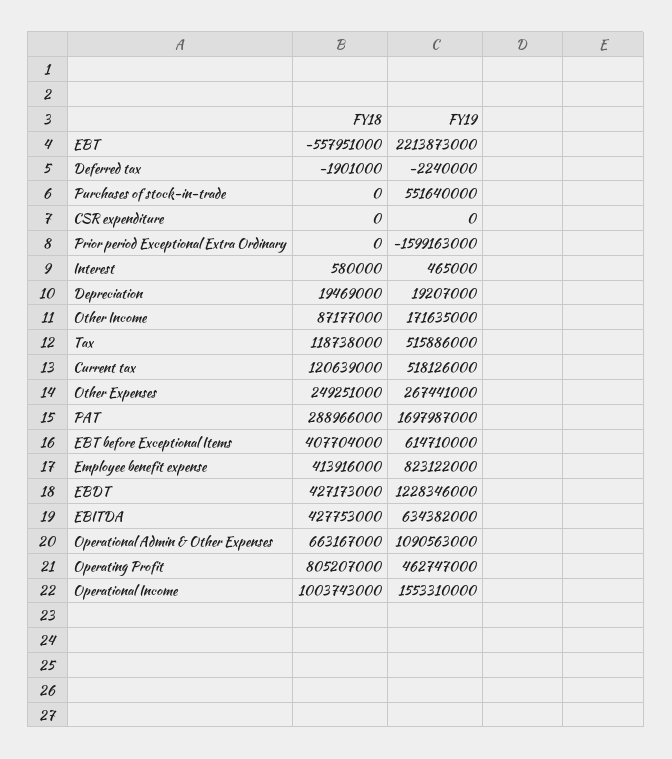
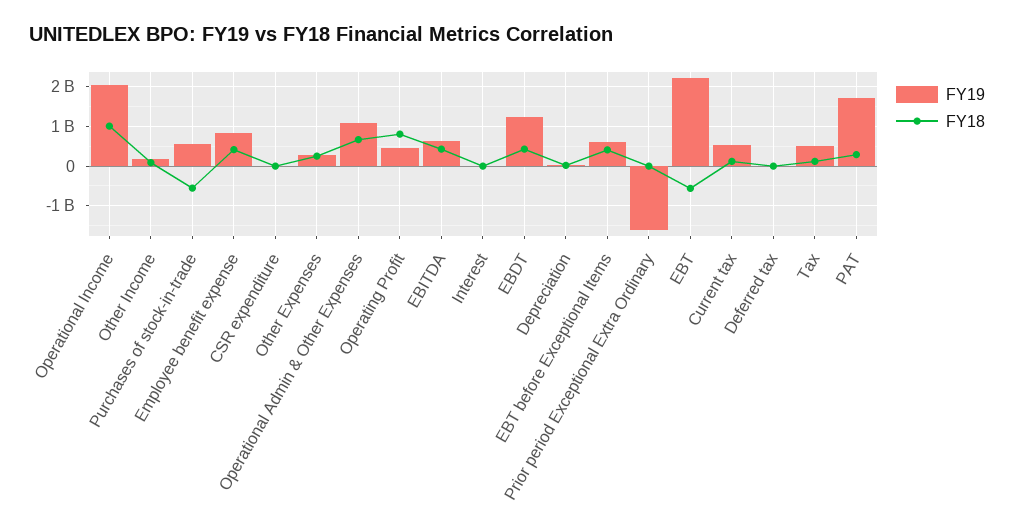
FY18, Purchases of stock-in-trade: 0 -> -600000000
FY19, Operational Income: 1553310000 -> 2000000000

